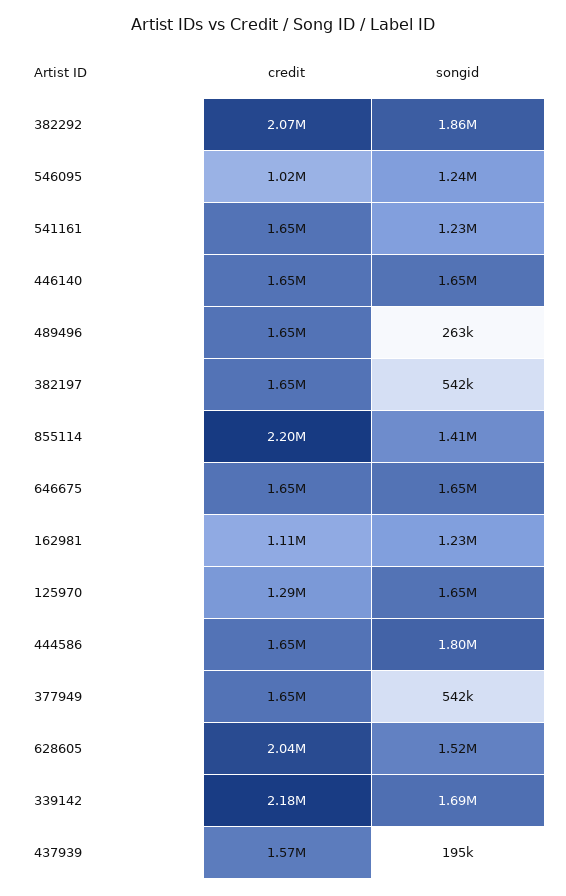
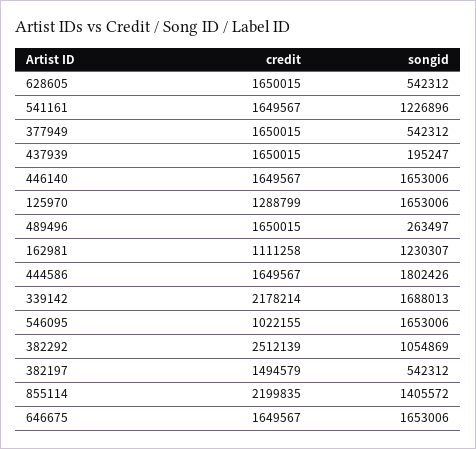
credit, 382292: 2070000 -> 2512139
songid, 382292: 1860000 -> 1054869
songid, 546095: 1240000 -> 1653006
credit, 382197: 1650000 -> 1494579
credit, 628605: 2040000 -> 1650015
songid, 628605: 1520000 -> 542312
credit, 437939: 1570000 -> 1650015

